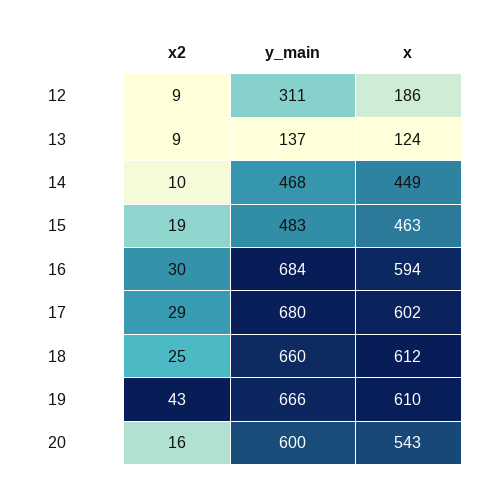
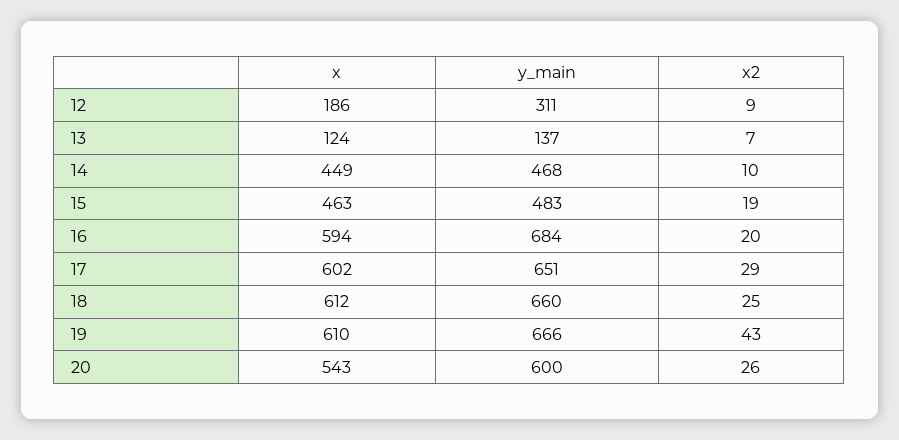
x2, 13: 9 -> 7
x2, 16: 30 -> 20
y_main, 17: 680 -> 651
x2, 20: 16 -> 26

